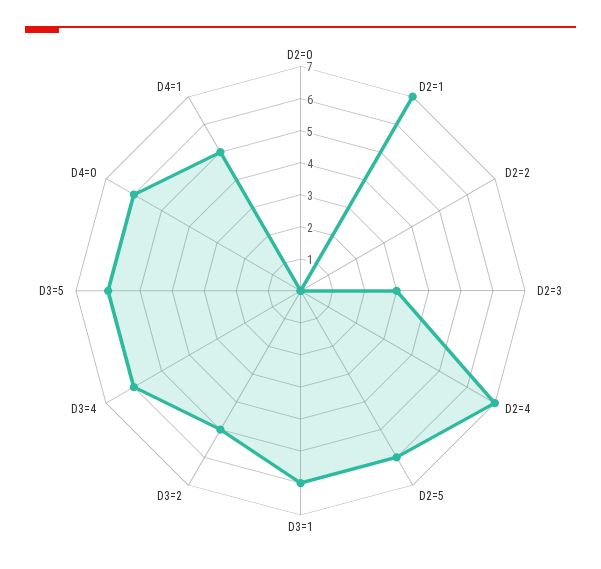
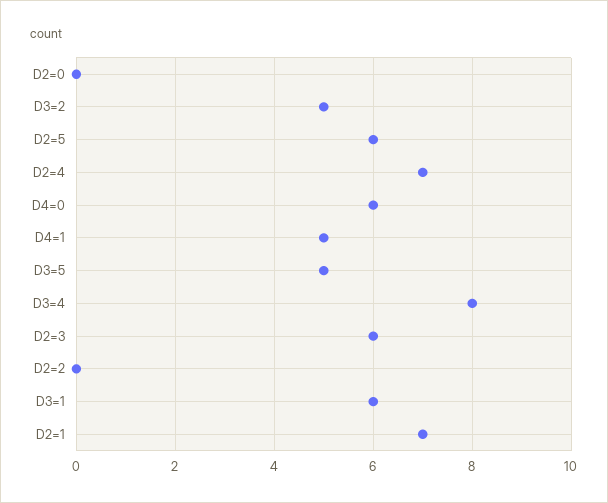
D2=3: 3 -> 6
D3=4: 6 -> 8
D3=5: 6 -> 5

